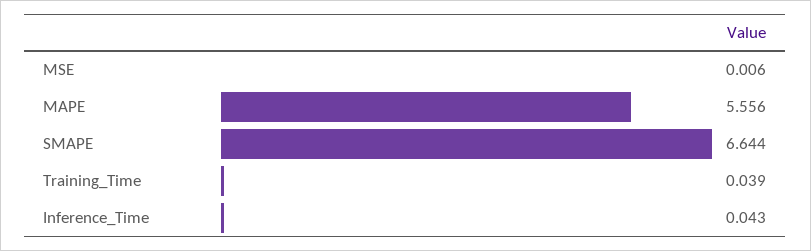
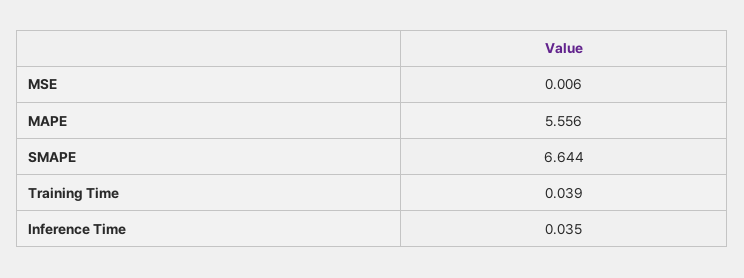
Inference_Time: 0.043 -> 0.035

